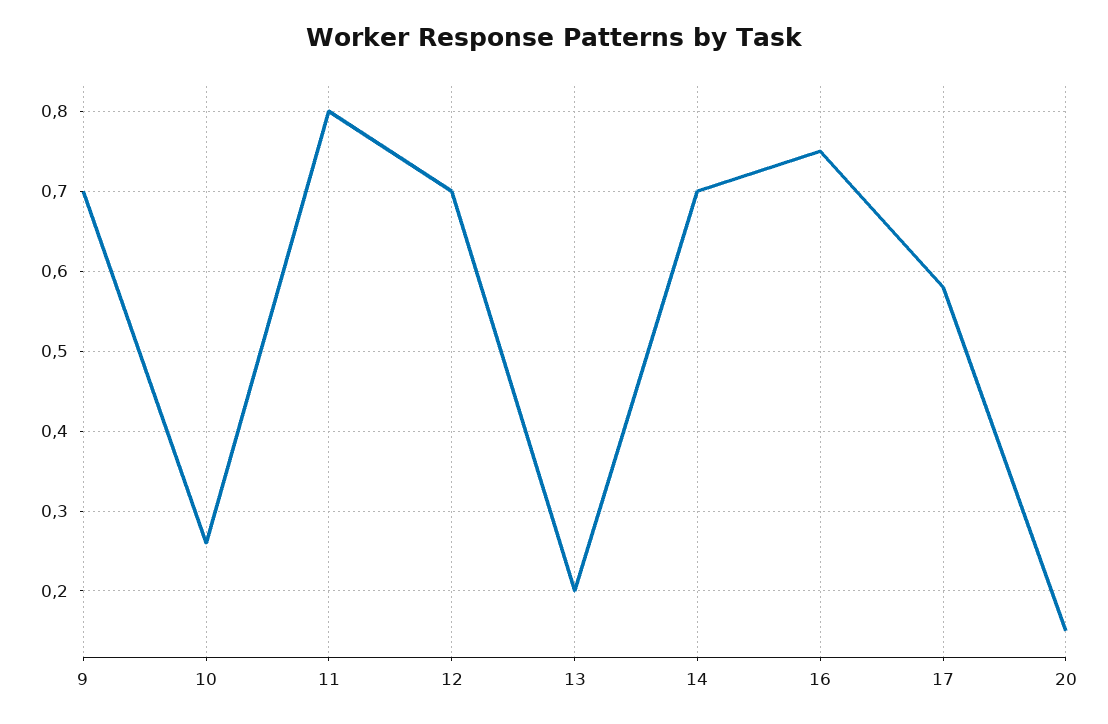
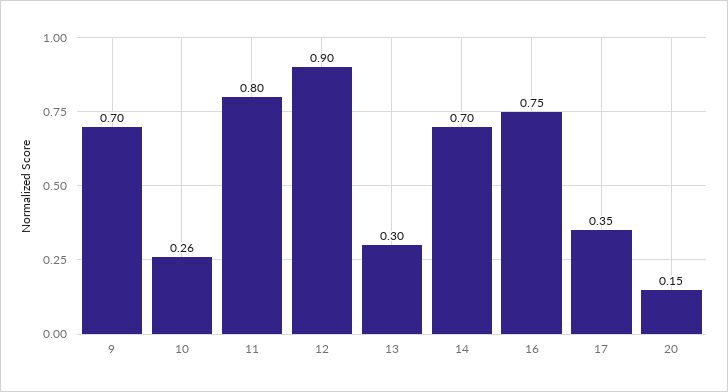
12: 0.7 -> 0.9
13: 0.2 -> 0.3
17: 0.58 -> 0.35

